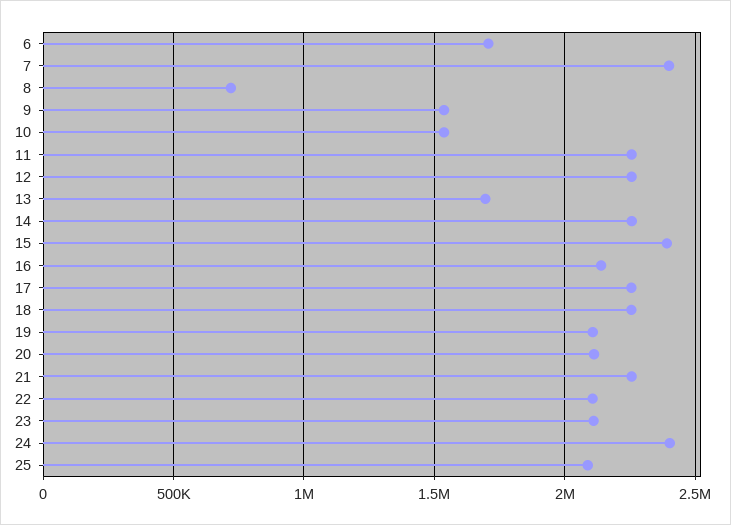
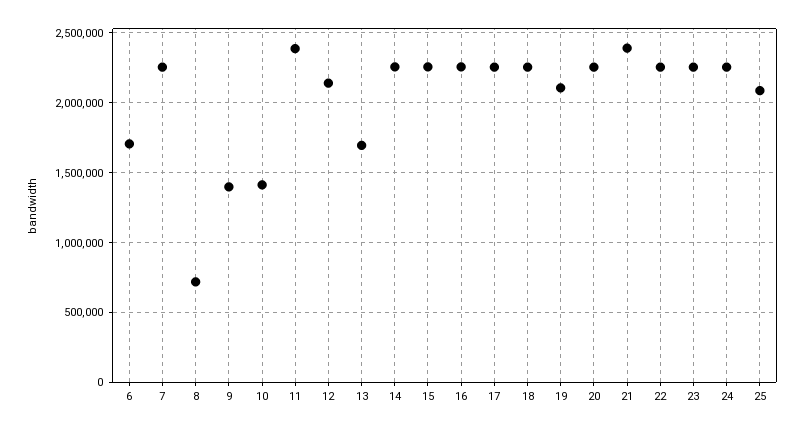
7: 2400000 -> 2250000
9: 1550000 -> 1400000
10: 1550000 -> 1400000
11: 2250000 -> 2400000
12: 2250000 -> 2150000
15: 2400000 -> 2250000
16: 2150000 -> 2250000
20: 2100000 -> 2250000
21: 2250000 -> 2400000
22: 2100000 -> 2250000
23: 2100000 -> 2250000
24: 2400000 -> 2250000

